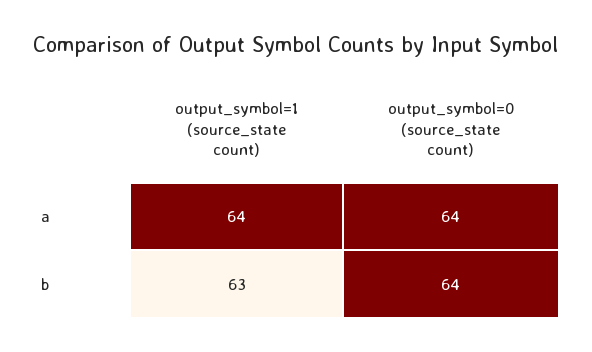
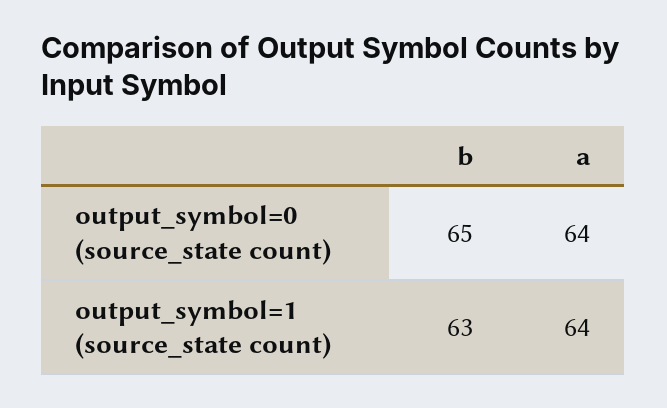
output_symbol=0 (source_state count), b: 64 -> 65

